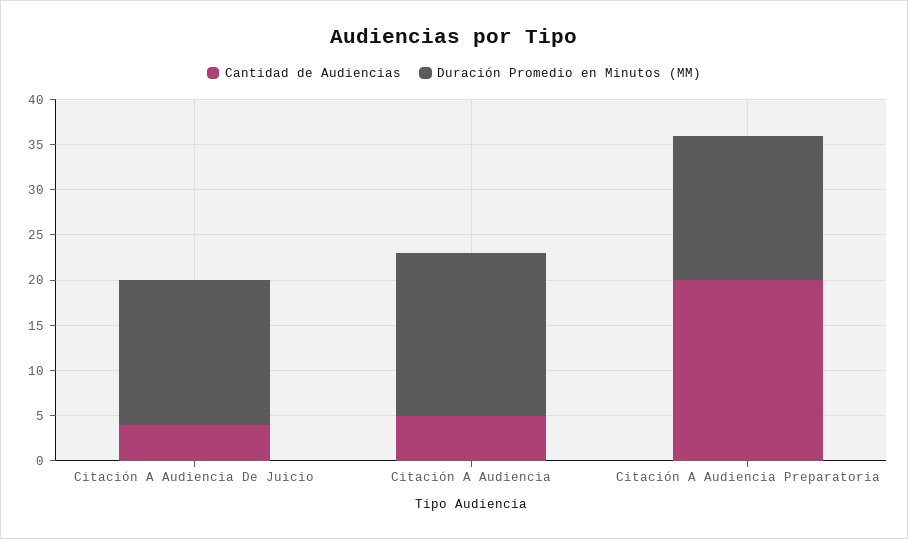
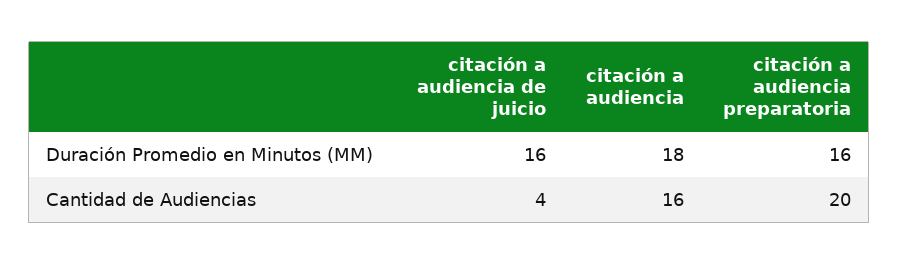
Cantidad de Audiencias, Citación A Audiencia: 5 -> 16

